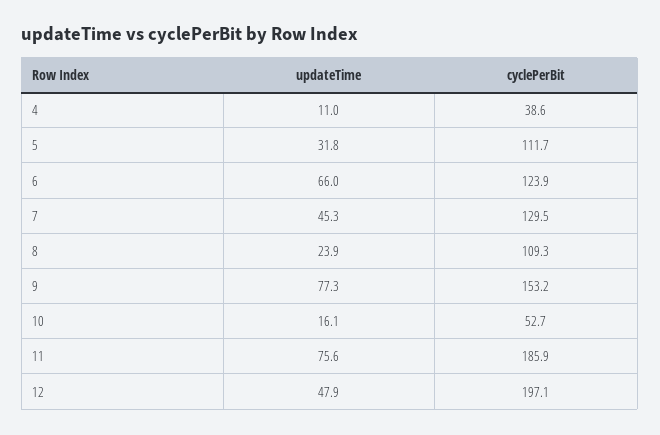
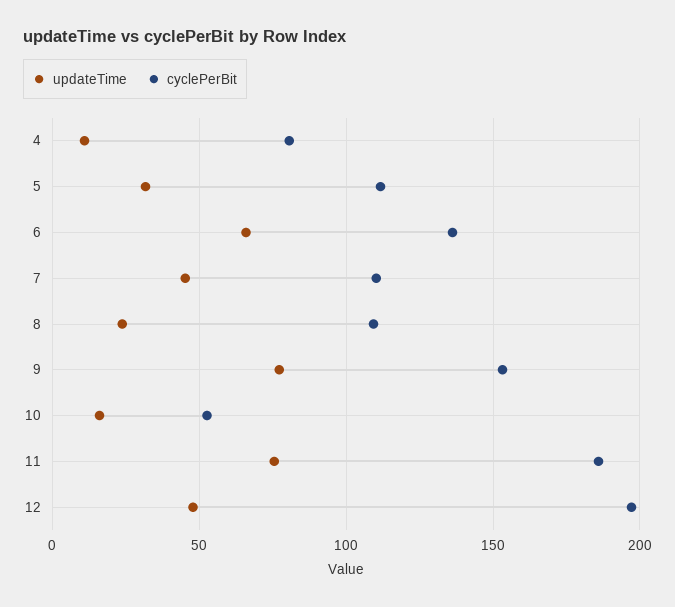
cyclePerBit, 4: 38.6 -> 80
cyclePerBit, 6: 123.9 -> 135
cyclePerBit, 7: 129.5 -> 110

